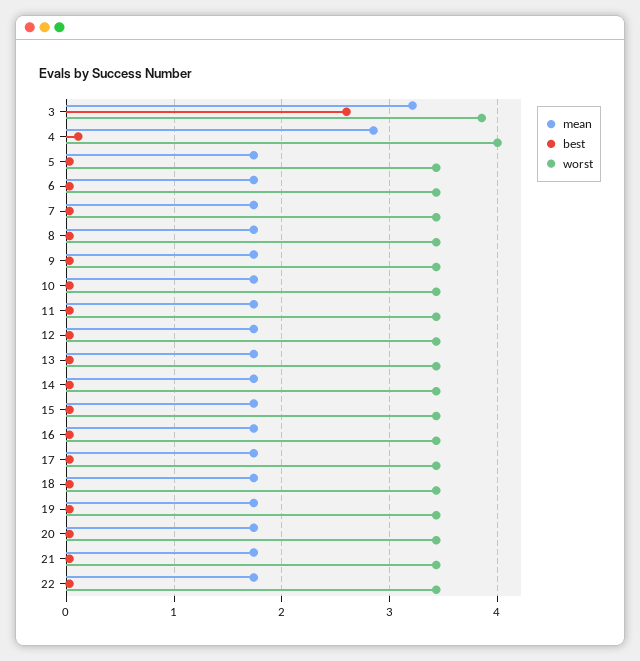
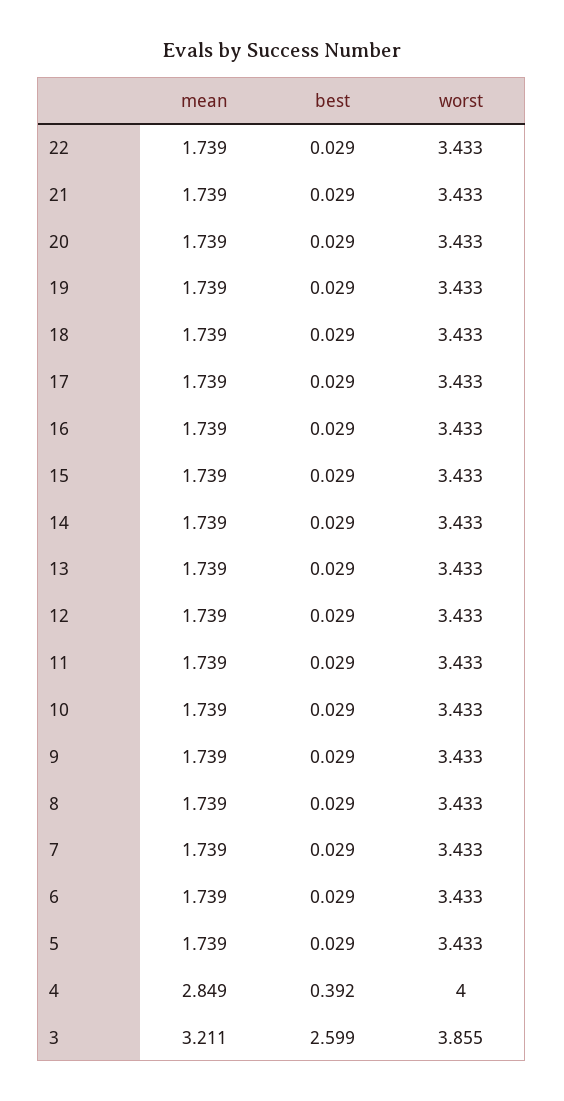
best, 4: 0.1 -> 0.392

